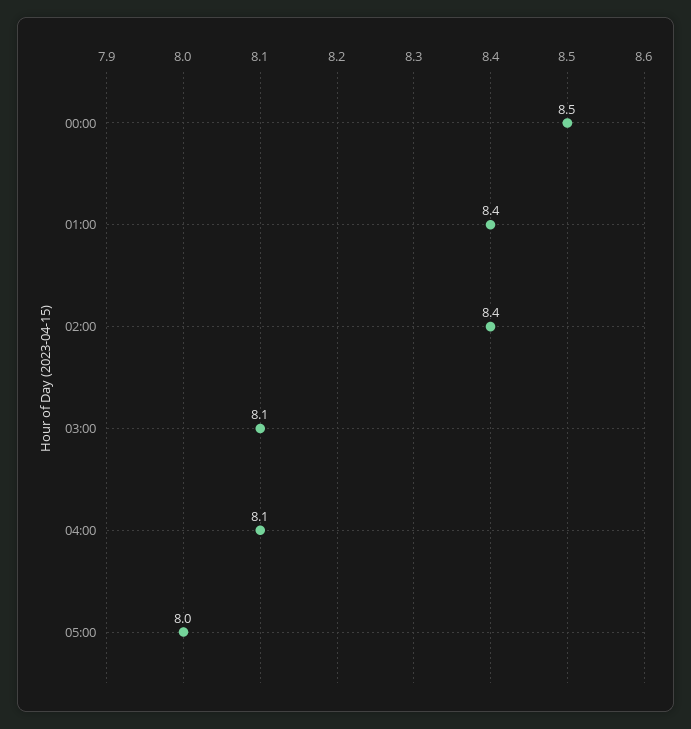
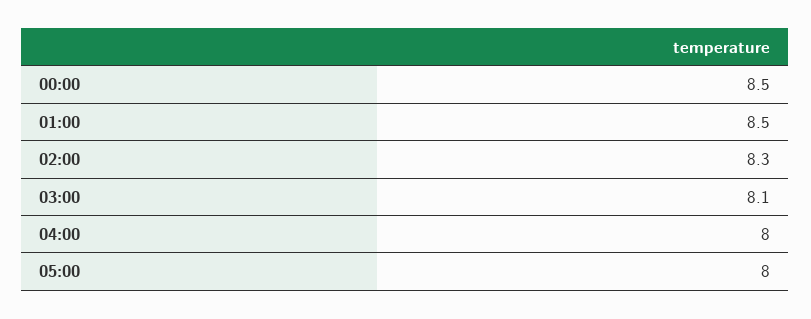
01:00: 8.4 -> 8.5
02:00: 8.4 -> 8.3
04:00: 8.1 -> 8

